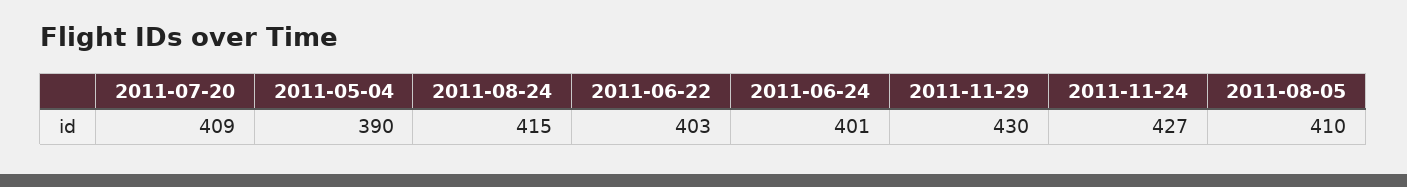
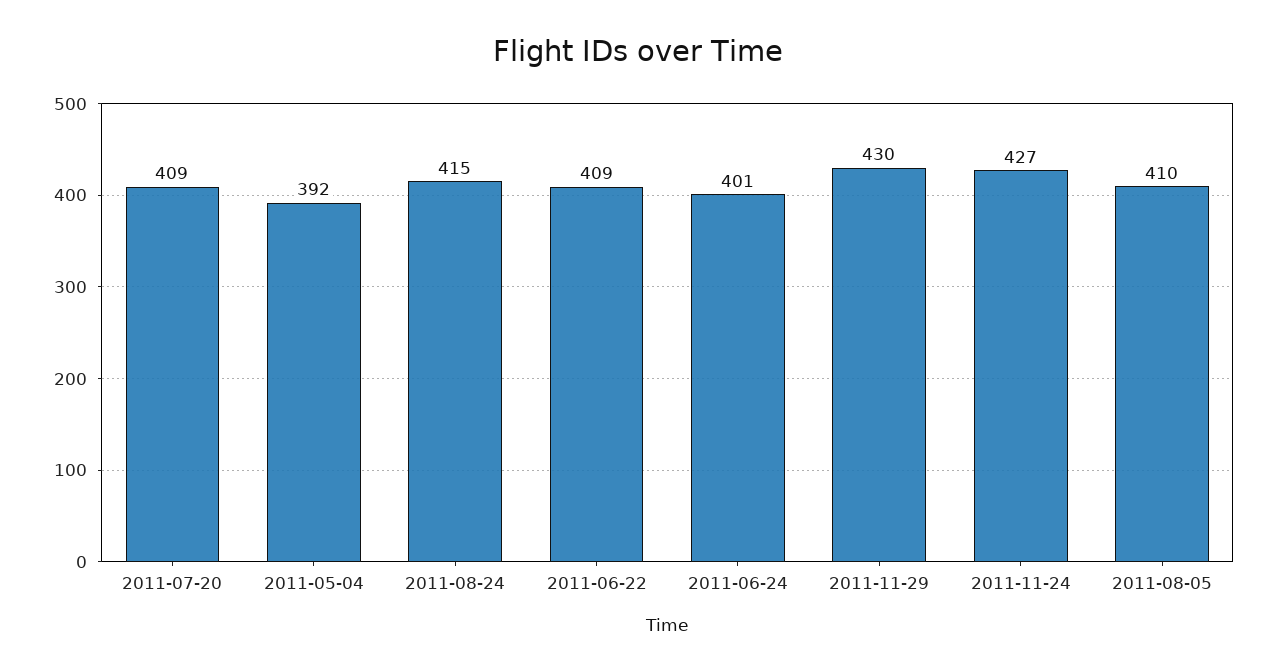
2011-05-04: 390 -> 392
2011-06-22: 403 -> 409

